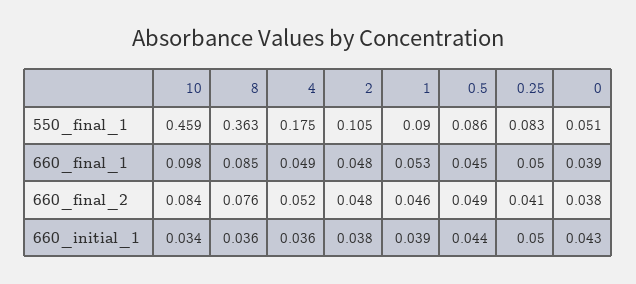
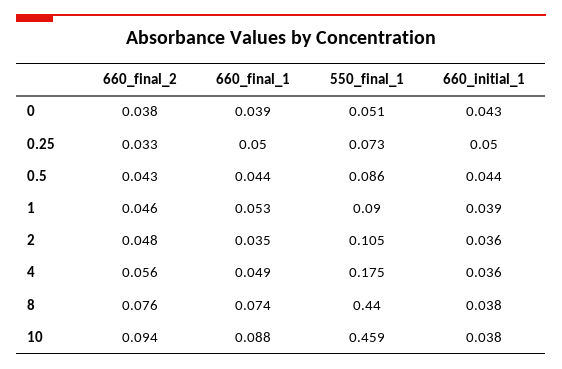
8, 550_final_1: 0.363 -> 0.44
0.25, 550_final_1: 0.083 -> 0.073
10, 660_final_1: 0.098 -> 0.088
8, 660_final_1: 0.085 -> 0.074
2, 660_final_1: 0.048 -> 0.035
0.5, 660_final_1: 0.045 -> 0.044
10, 660_final_2: 0.084 -> 0.094
4, 660_final_2: 0.052 -> 0.056
0.5, 660_final_2: 0.049 -> 0.043
0.25, 660_final_2: 0.041 -> 0.033
10, 660_initial_1: 0.034 -> 0.038
8, 660_initial_1: 0.036 -> 0.038
2, 660_initial_1: 0.038 -> 0.036

